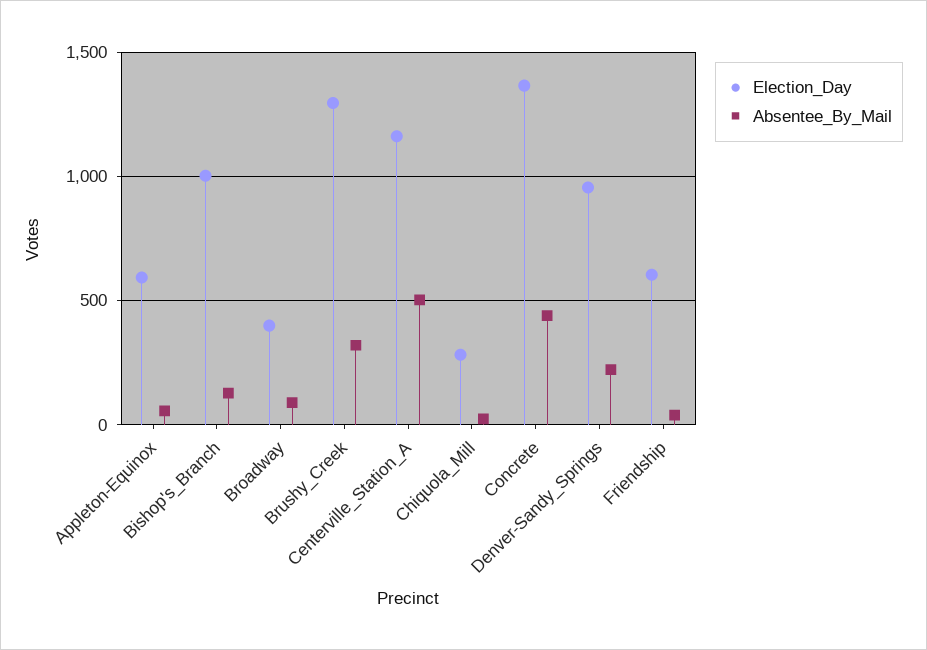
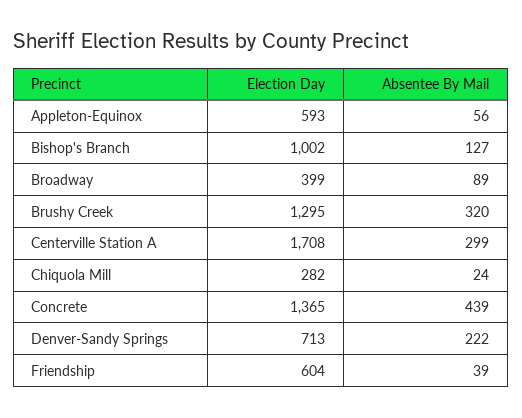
Election_Day, Centerville_Station_A: 1150 -> 1708
Absentee_By_Mail, Centerville_Station_A: 500 -> 299
Election_Day, Denver-Sandy_Springs: 950 -> 713

